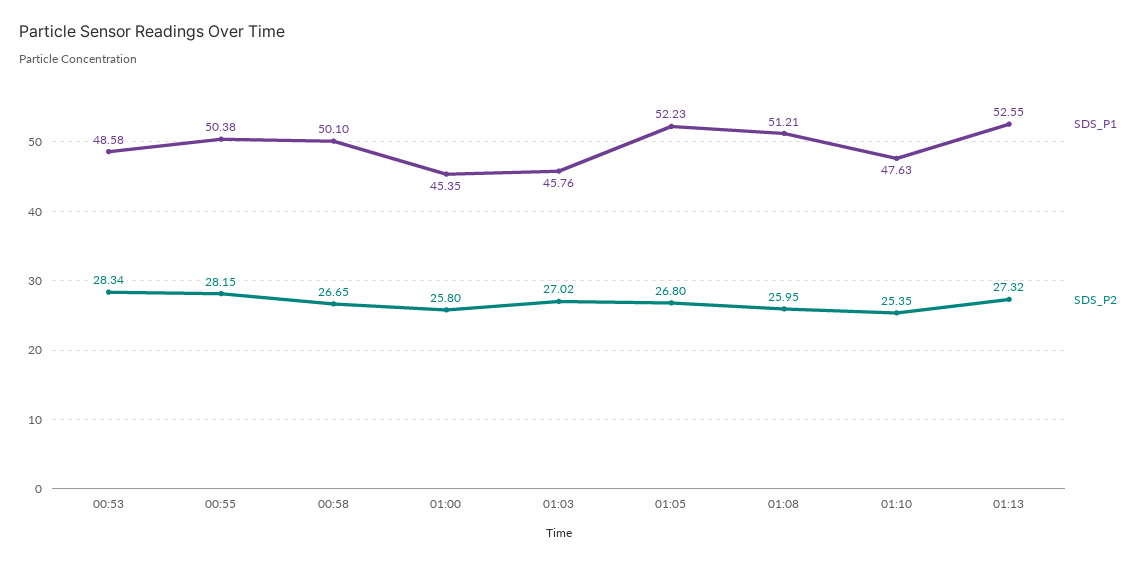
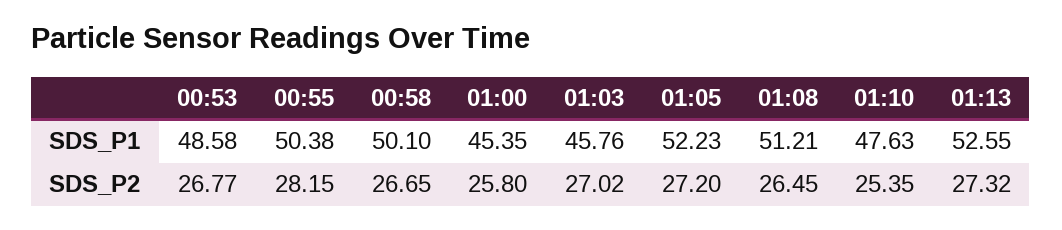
SDS_P2, 00:53: 28.34 -> 26.77
SDS_P2, 01:05: 26.8 -> 27.2
SDS_P2, 01:08: 25.95 -> 26.45

